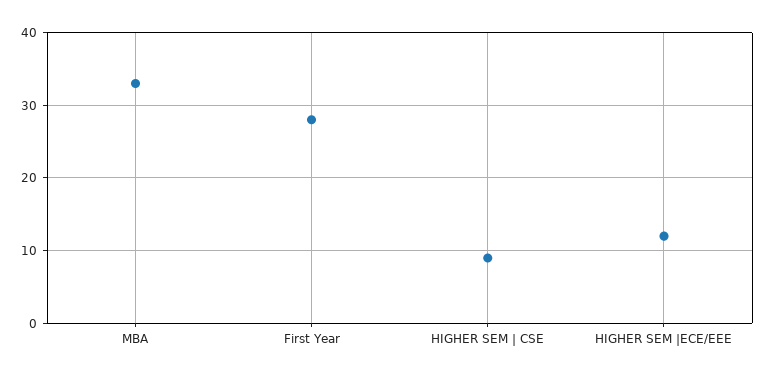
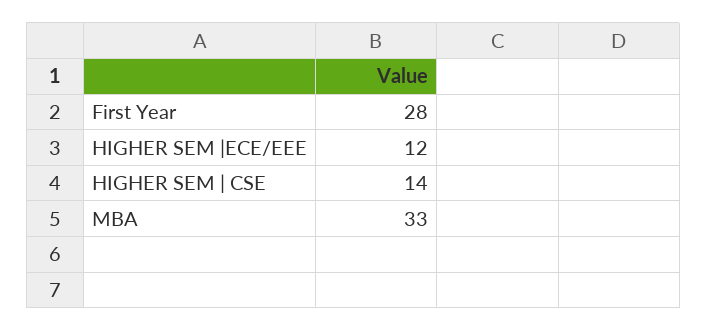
HIGHER SEM | CSE: 9 -> 14

